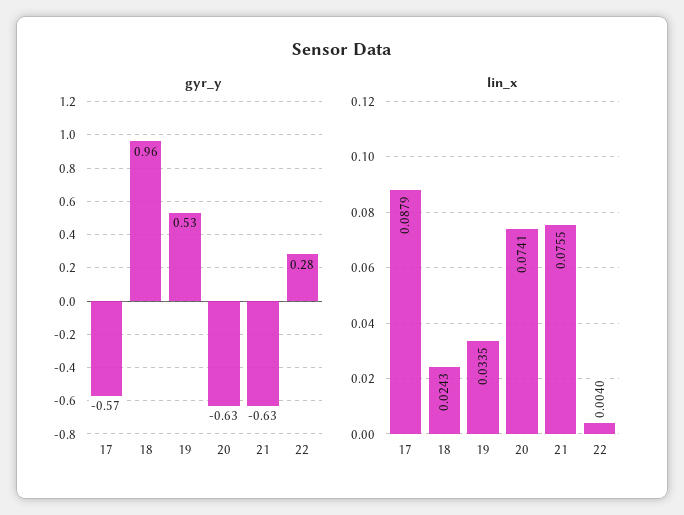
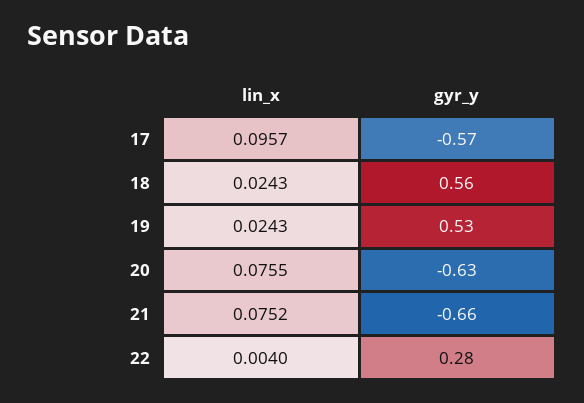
gyr_y, 18: 0.96 -> 0.56
gyr_y, 21: -0.63 -> -0.66
lin_x, 17: 0.0879 -> 0.0957
lin_x, 19: 0.0335 -> 0.0243
lin_x, 20: 0.0741 -> 0.0755
lin_x, 21: 0.0755 -> 0.0752

